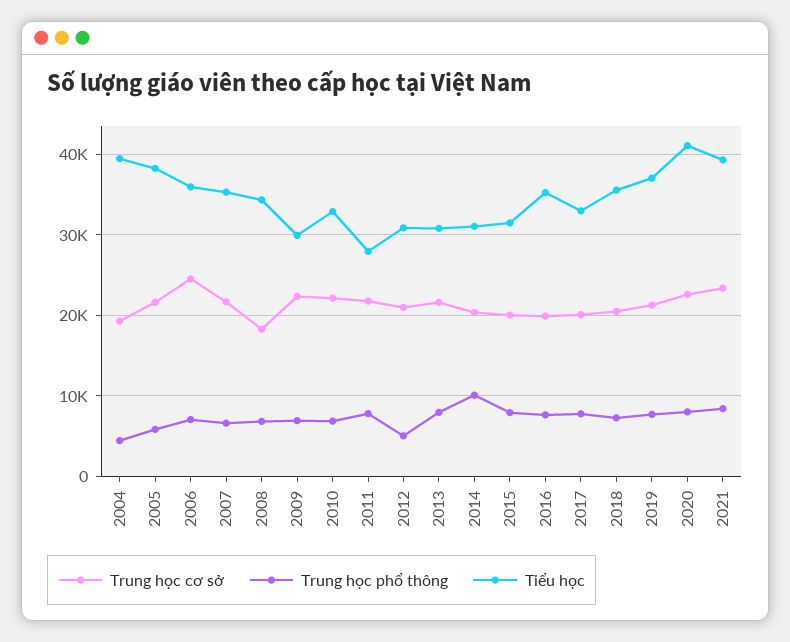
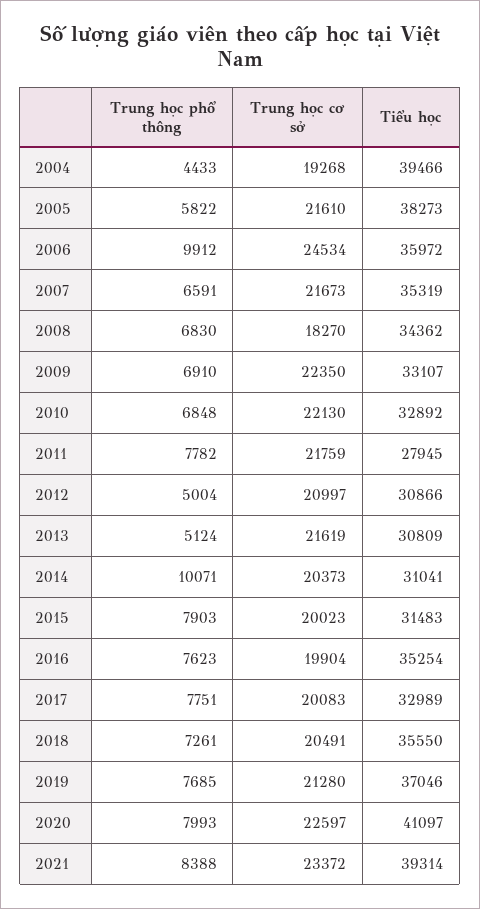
Trung học phổ thông, 2006: 7000 -> 9912
Tiểu học, 2009: 30000 -> 33107
Trung học phổ thông, 2013: 8000 -> 5124

